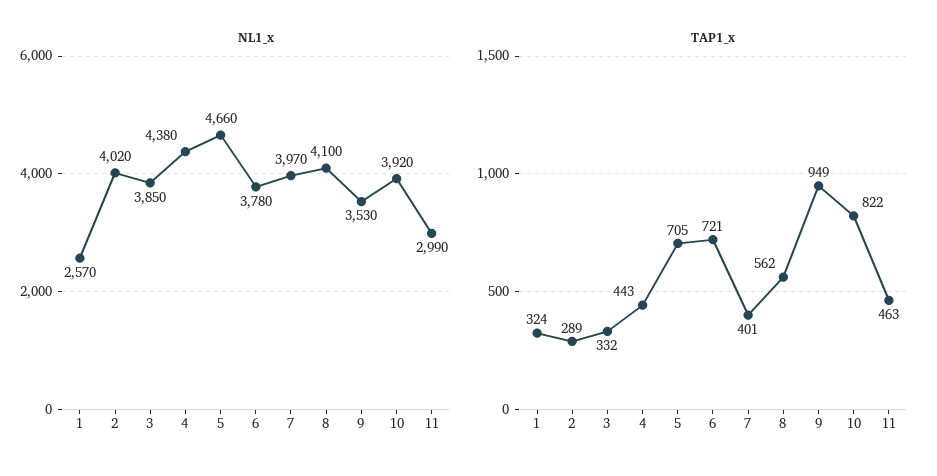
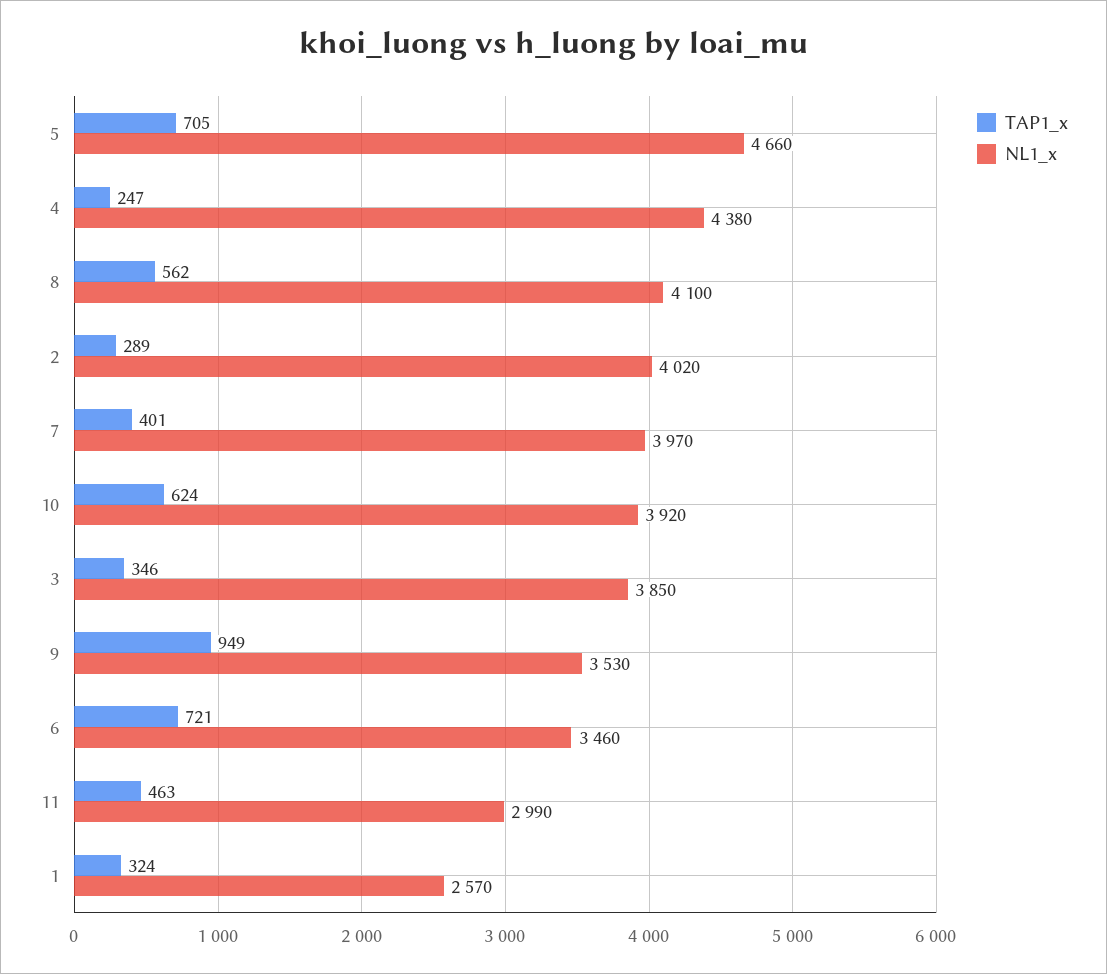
NL1_x, 6: 3780 -> 3460
TAP1_x, 3: 332 -> 346
TAP1_x, 4: 443 -> 247
TAP1_x, 10: 822 -> 624

